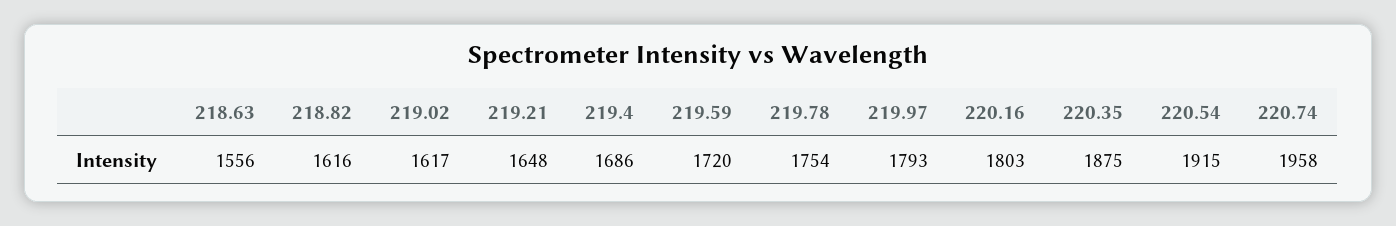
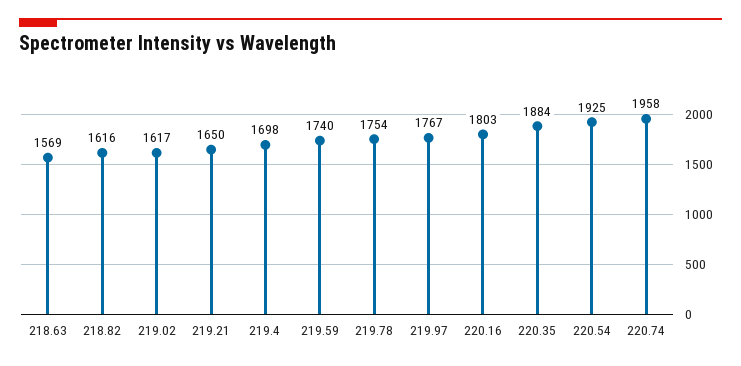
218.63: 1556 -> 1569
219.21: 1648 -> 1650
219.4: 1686 -> 1698
219.59: 1720 -> 1740
219.97: 1793 -> 1767
220.35: 1875 -> 1884
220.54: 1915 -> 1925

